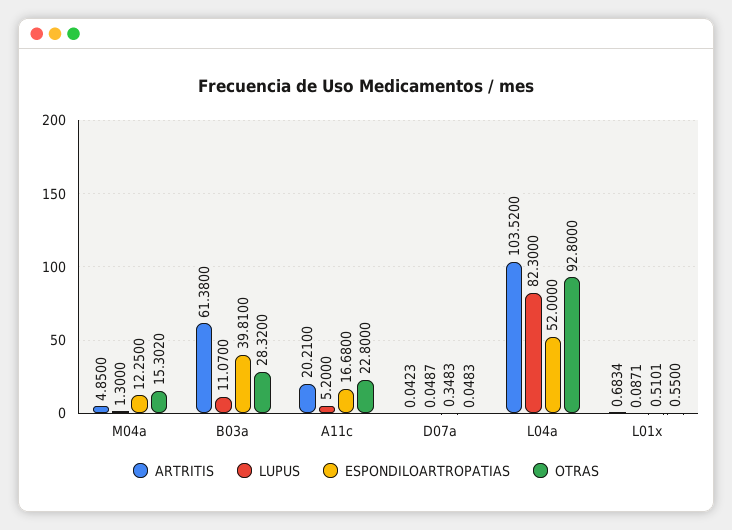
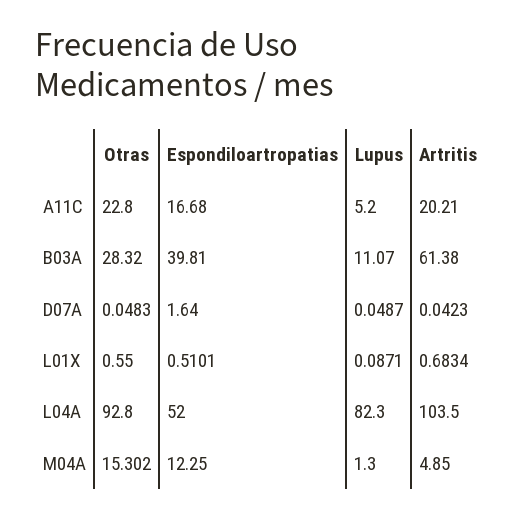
ESPONDILOARTROPATIAS, D07a: 0.3483 -> 1.64
ARTRITIS, L04a: 103.52 -> 103.5

